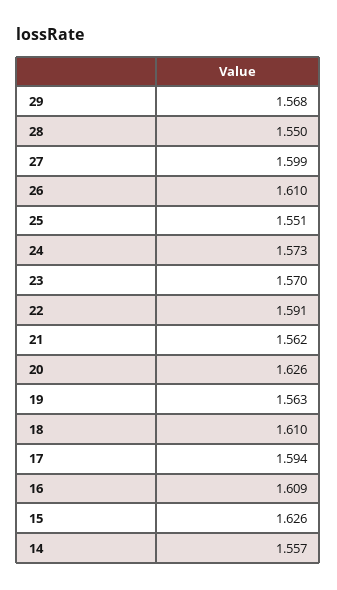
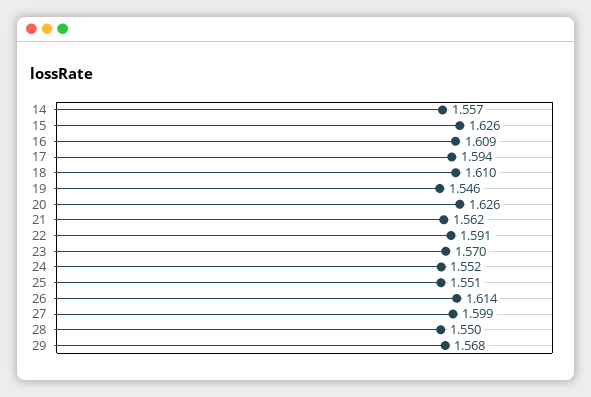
26: 1.61 -> 1.614
24: 1.573 -> 1.552
19: 1.563 -> 1.546

